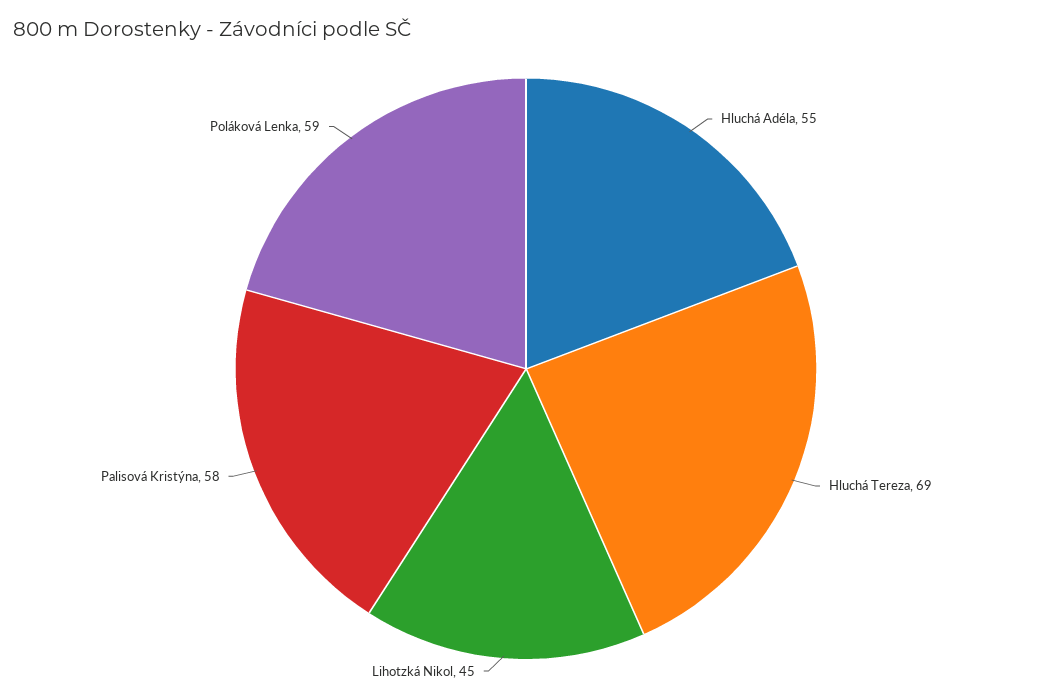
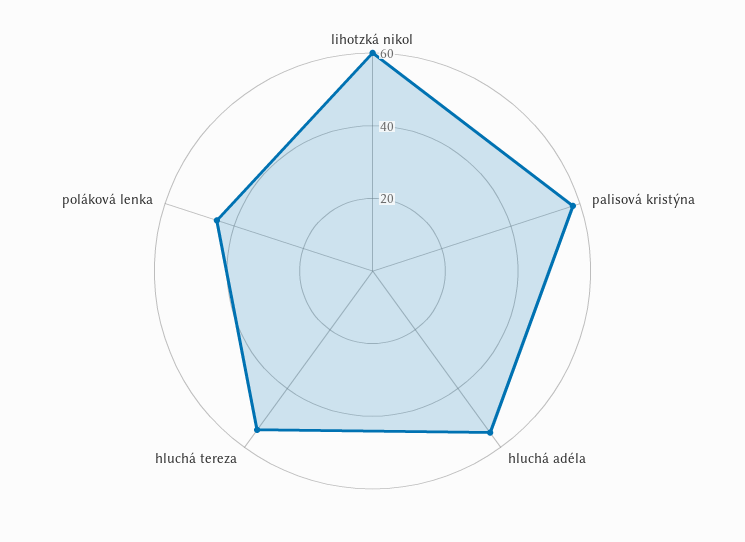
Hluchá Tereza: 69 -> 55
Lihotzká Nikol: 45 -> 60
Poláková Lenka: 59 -> 45

